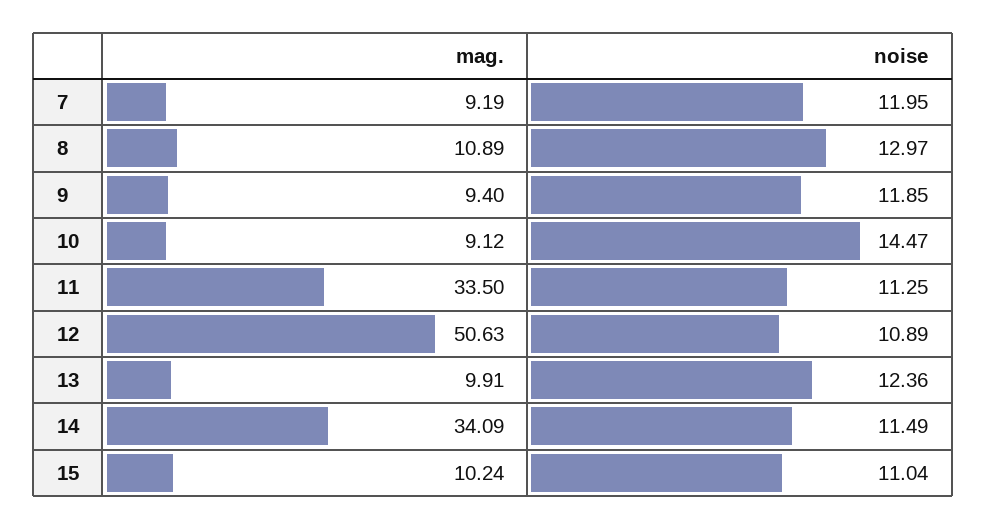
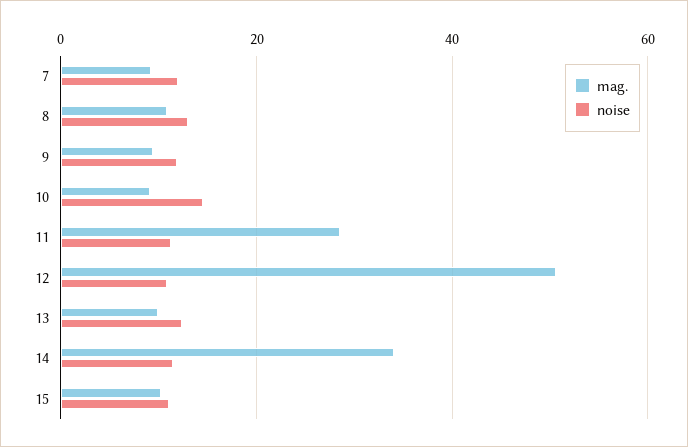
mag., 11: 33.5 -> 28

